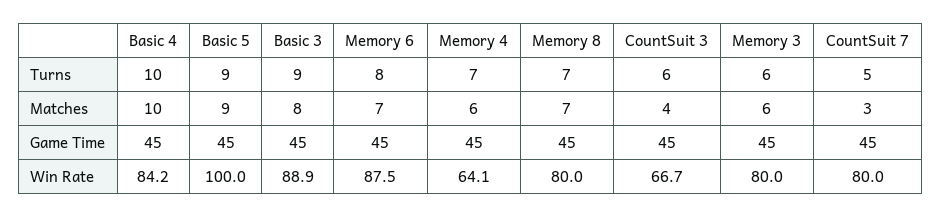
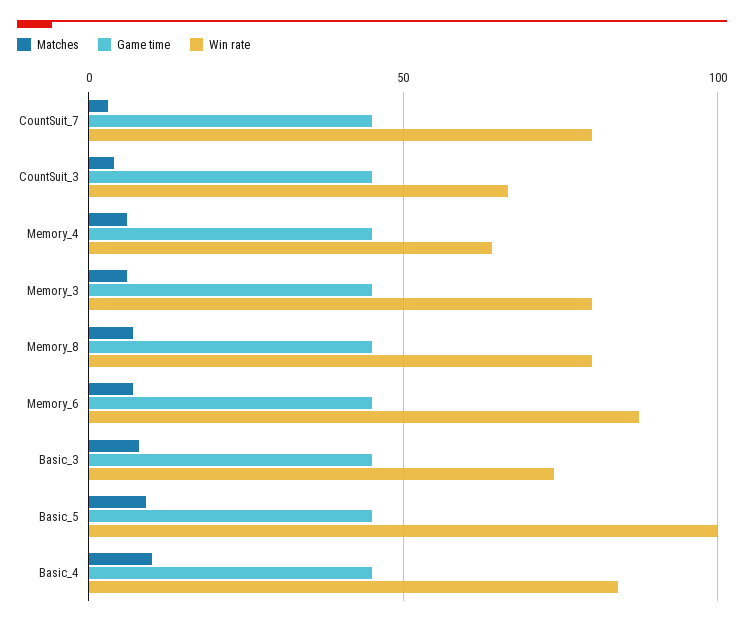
Turns, Basic 4: 10 -> none
Turns, Basic 5: 9 -> none
Turns, Basic 3: 9 -> none
Turns, Memory 6: 8 -> none
Turns, Memory 4: 7 -> none
Turns, Memory 8: 7 -> none
Turns, CountSuit 3: 6 -> none
Turns, Memory 3: 6 -> none
Turns, CountSuit 7: 5 -> none
Win Rate, Basic 3: 88.9 -> 75

